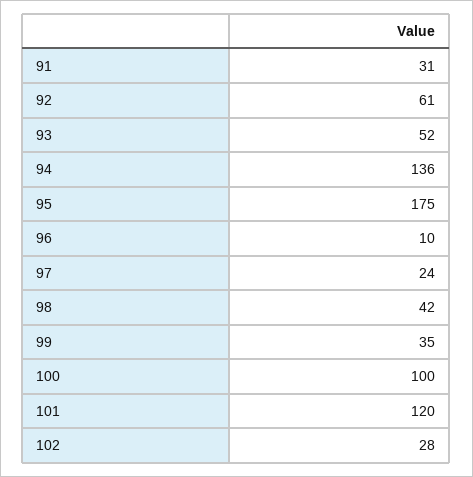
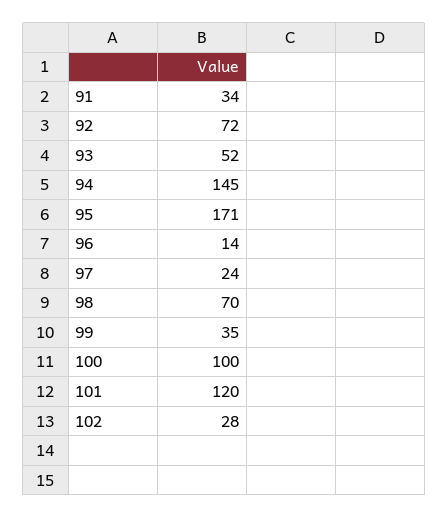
91: 31 -> 34
92: 61 -> 72
94: 136 -> 145
95: 175 -> 171
96: 10 -> 14
98: 42 -> 70

